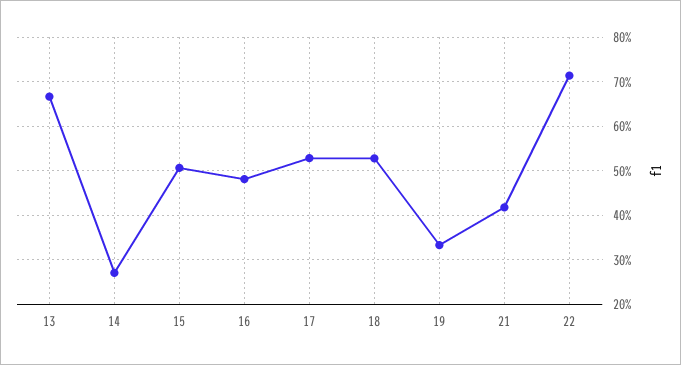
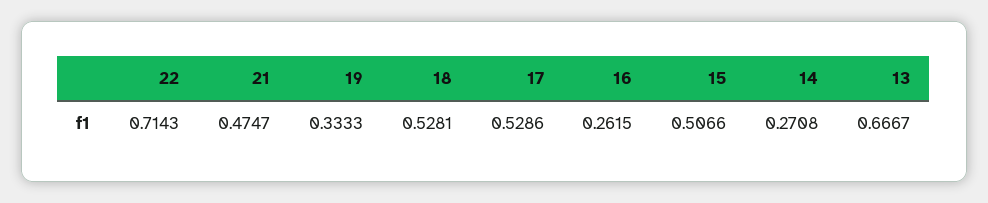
16: 0.48 -> 0.2615
21: 0.42 -> 0.4747

